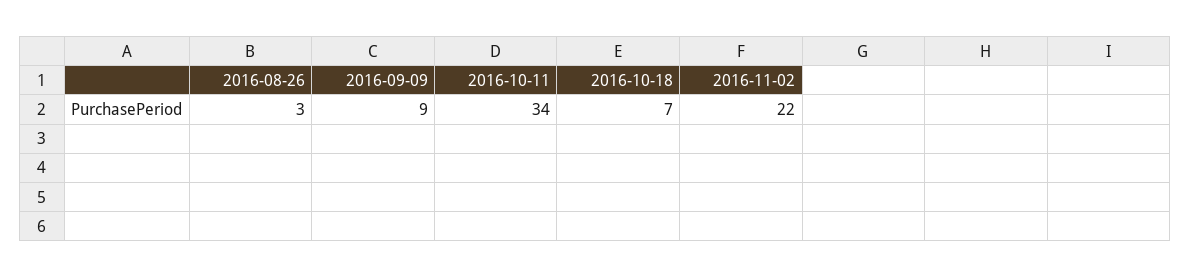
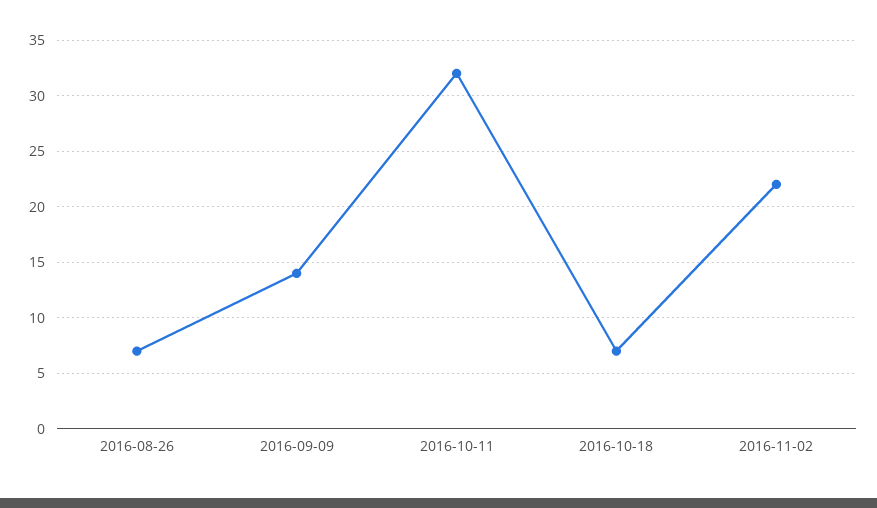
2016-08-26: 3 -> 7
2016-09-09: 9 -> 14
2016-10-11: 34 -> 32

